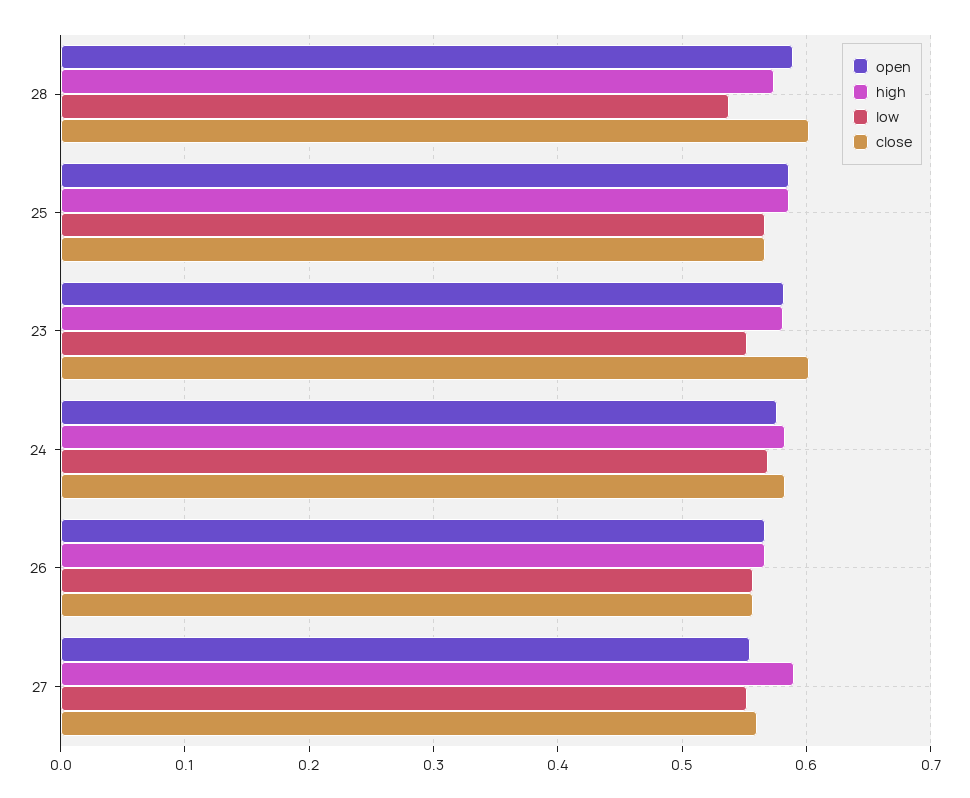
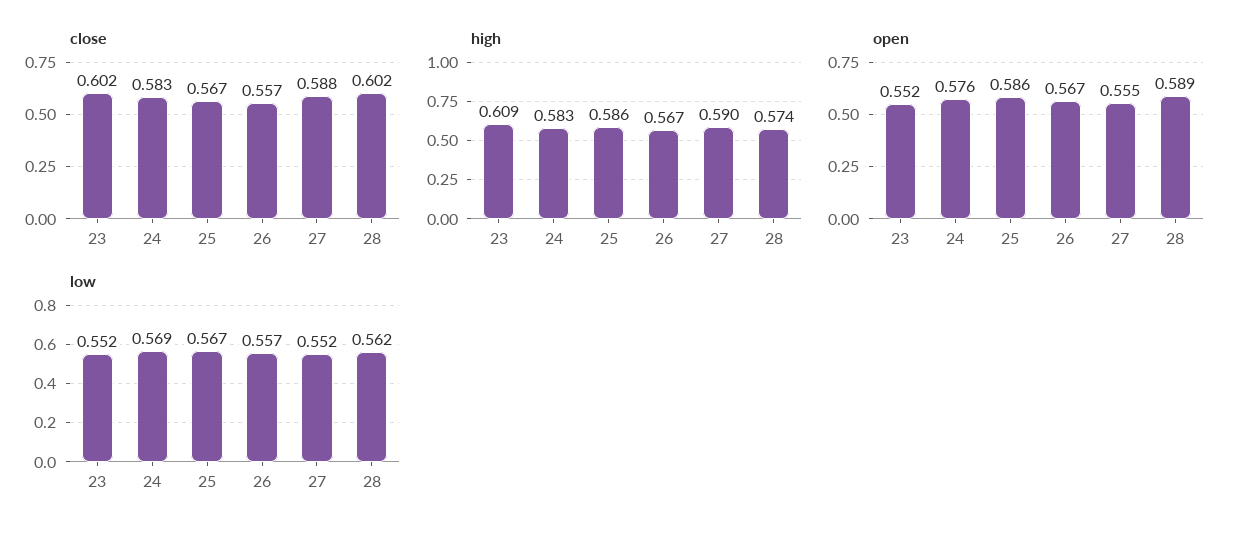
low, 28: 0.54 -> 0.562
open, 23: 0.58 -> 0.552
high, 23: 0.58 -> 0.609
close, 27: 0.56 -> 0.588

